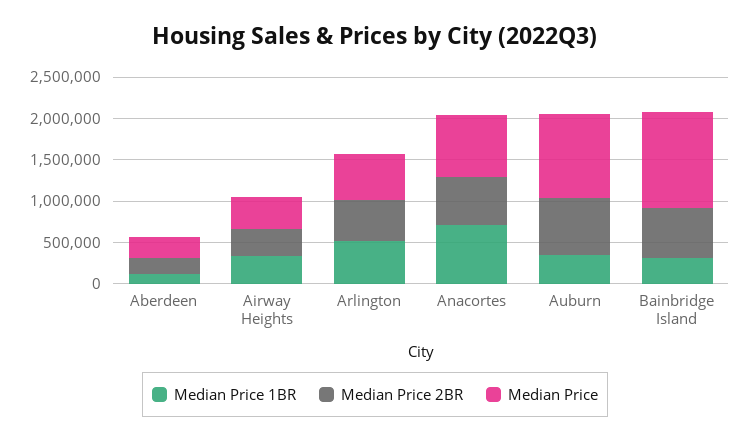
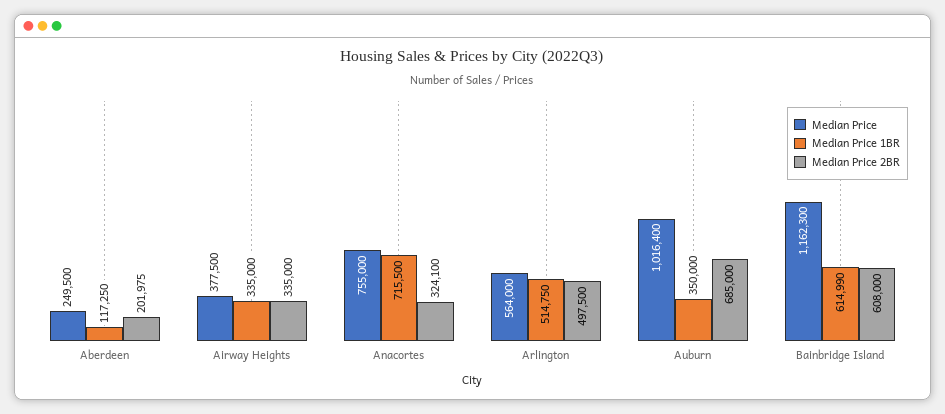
Median Price 2BR, Anacortes: 600000 -> 324100
Median Price 1BR, Bainbridge Island: 300000 -> 614990

